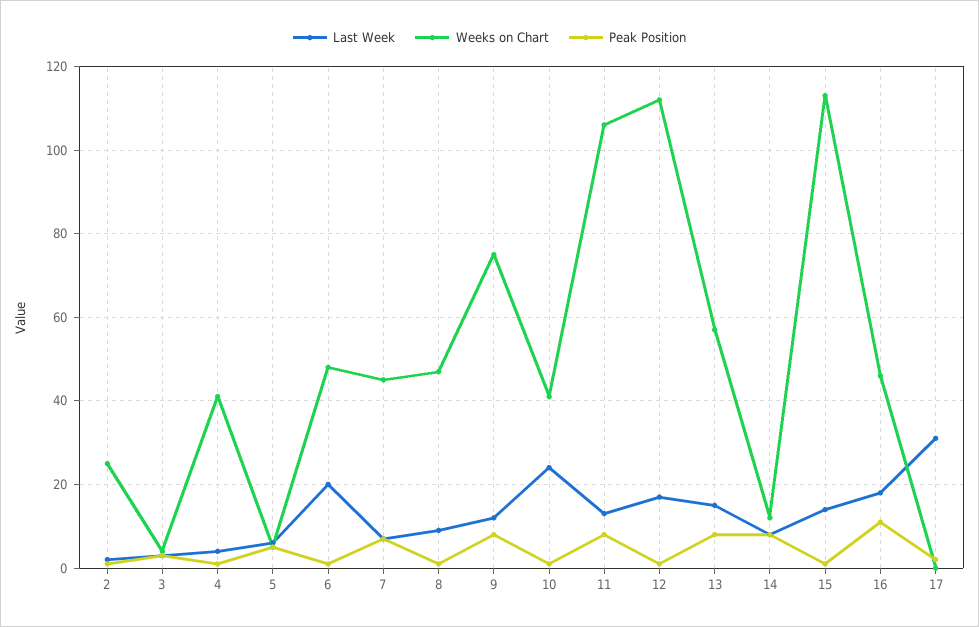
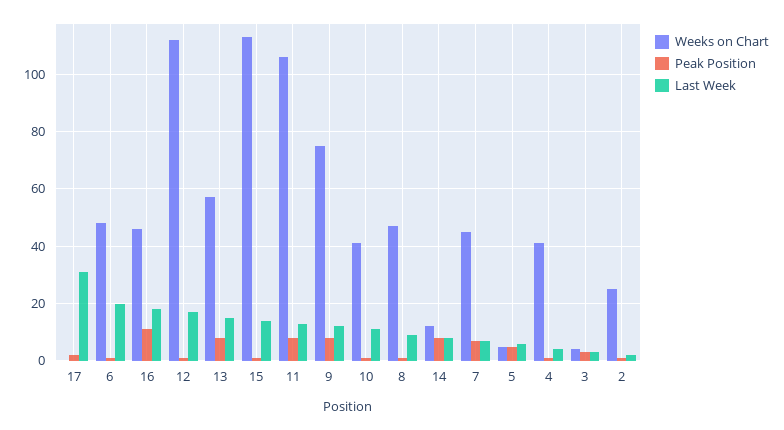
Last Week, 10: 25 -> 10

